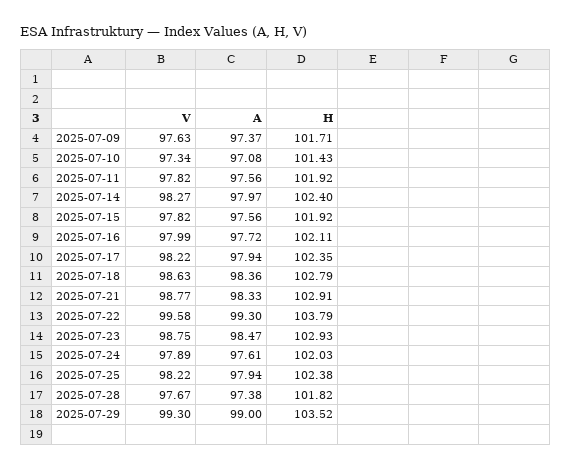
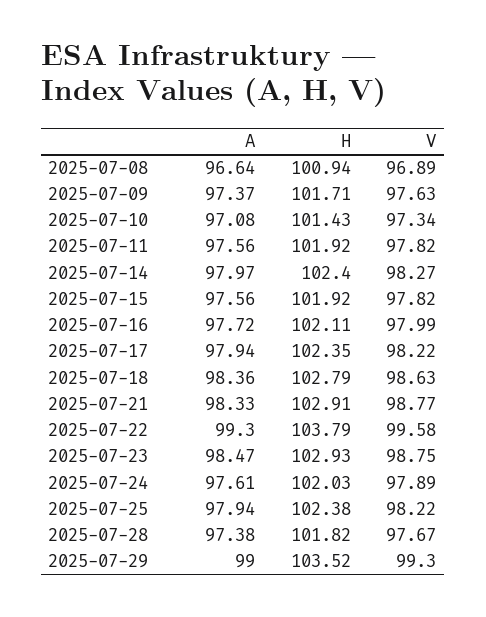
A, 2025-07-08: none -> 96.64
H, 2025-07-08: none -> 100.94
V, 2025-07-08: none -> 96.89

